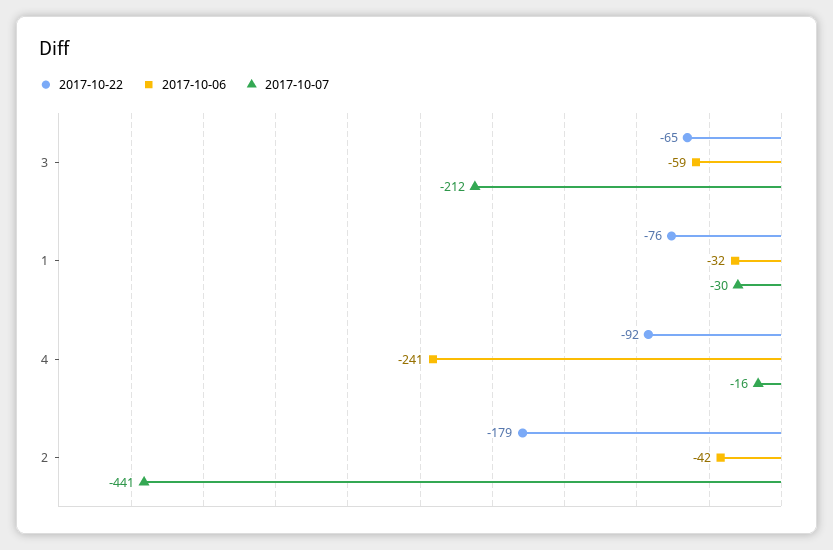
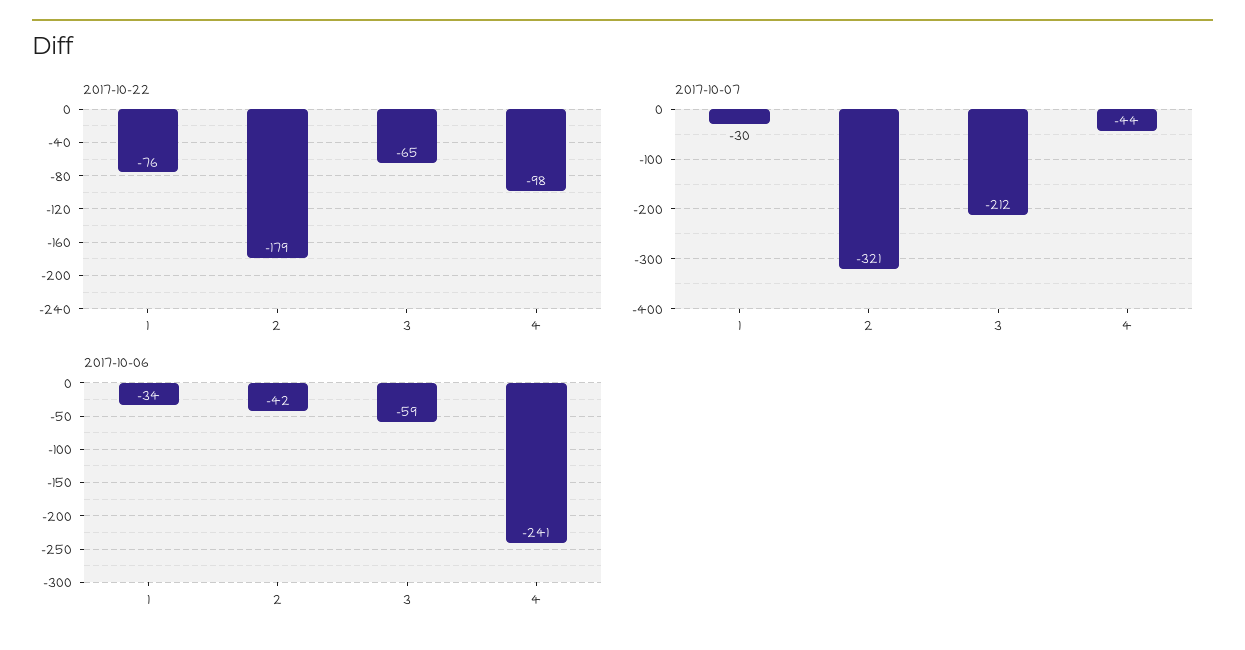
2017-10-06, 1: -32 -> -34
2017-10-22, 4: -92 -> -98
2017-10-07, 4: -16 -> -44
2017-10-07, 2: -441 -> -321

